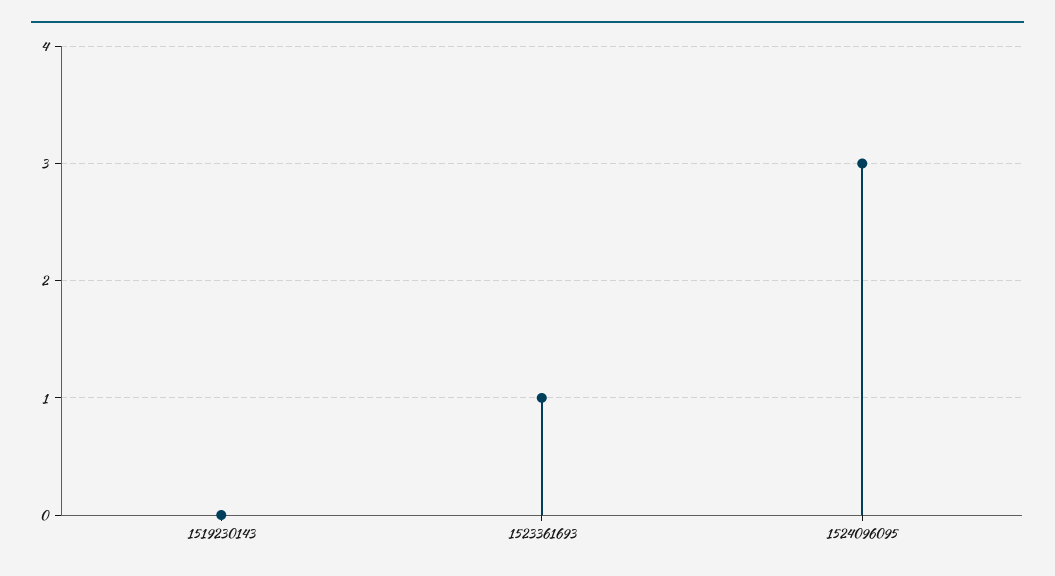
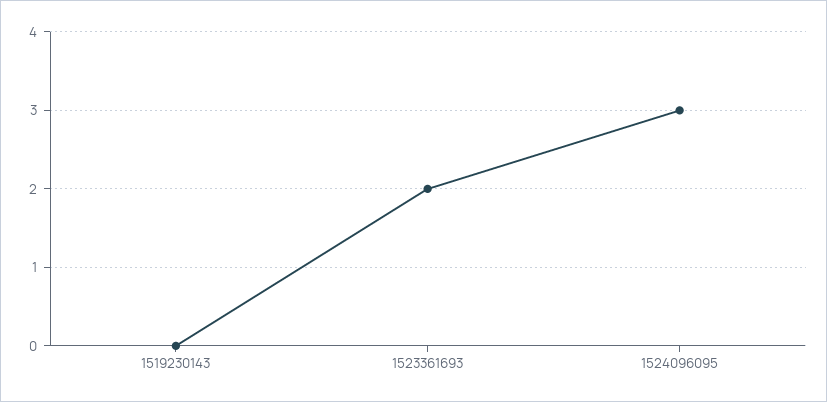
1523361693: 1 -> 2

